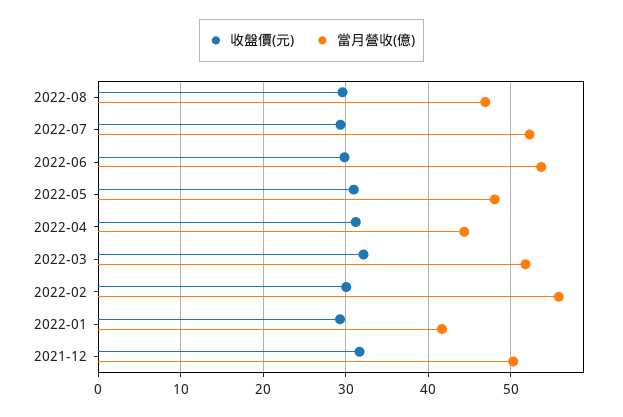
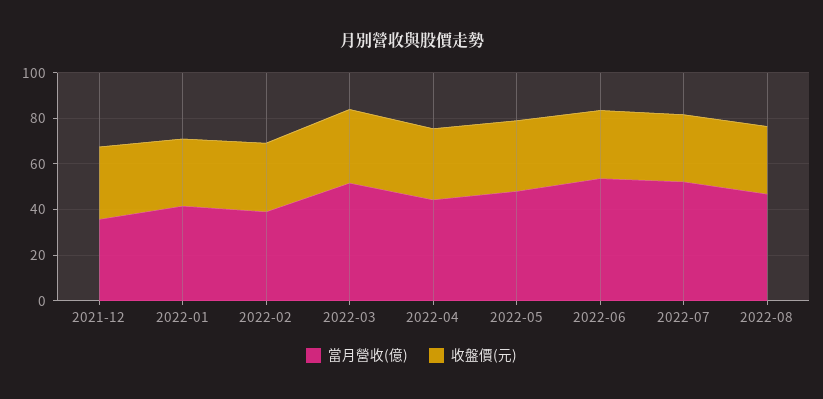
當月營收(億), 2022-02: 56 -> 40
當月營收(億), 2021-12: 50 -> 35

